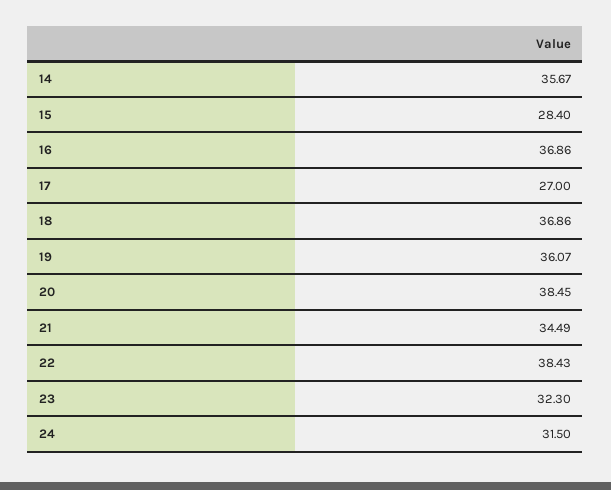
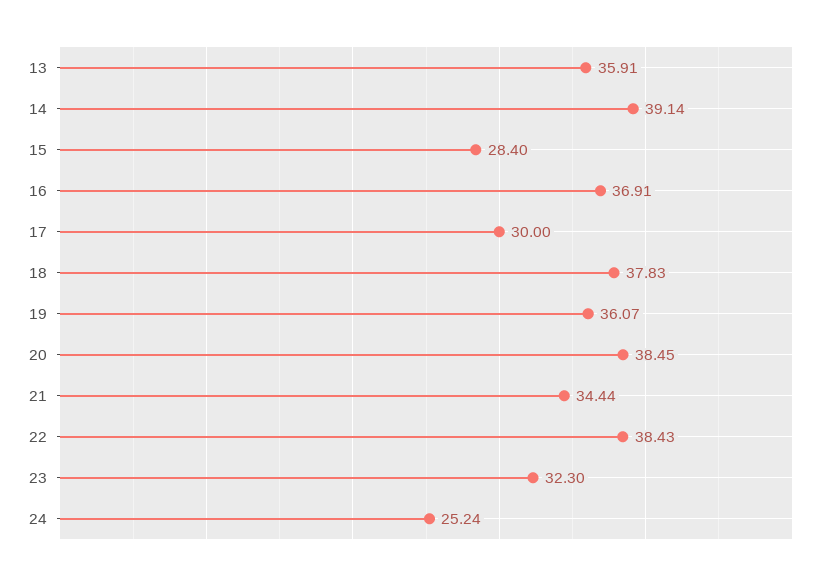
14: 35.67 -> 39.14
16: 36.86 -> 36.91
17: 27 -> 30
18: 36.86 -> 37.83
21: 34.49 -> 34.44
24: 31.5 -> 25.24
13: none -> 35.91

